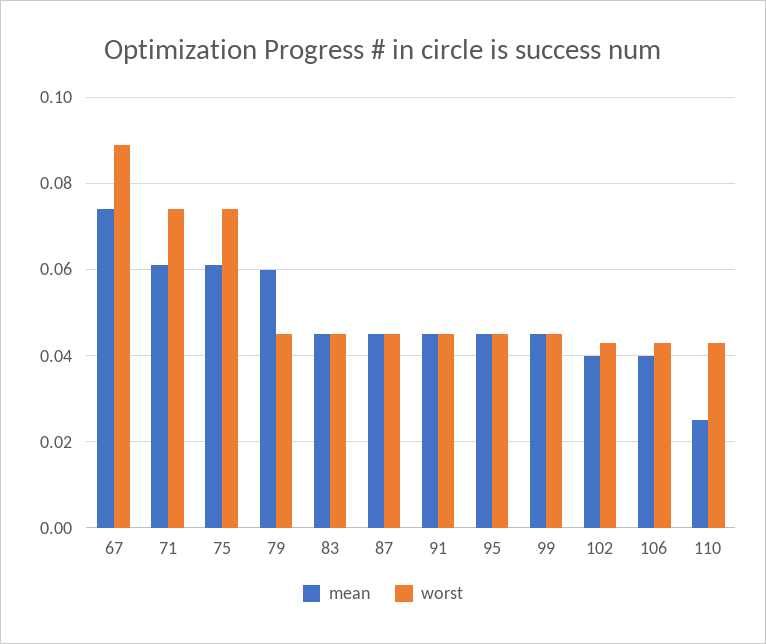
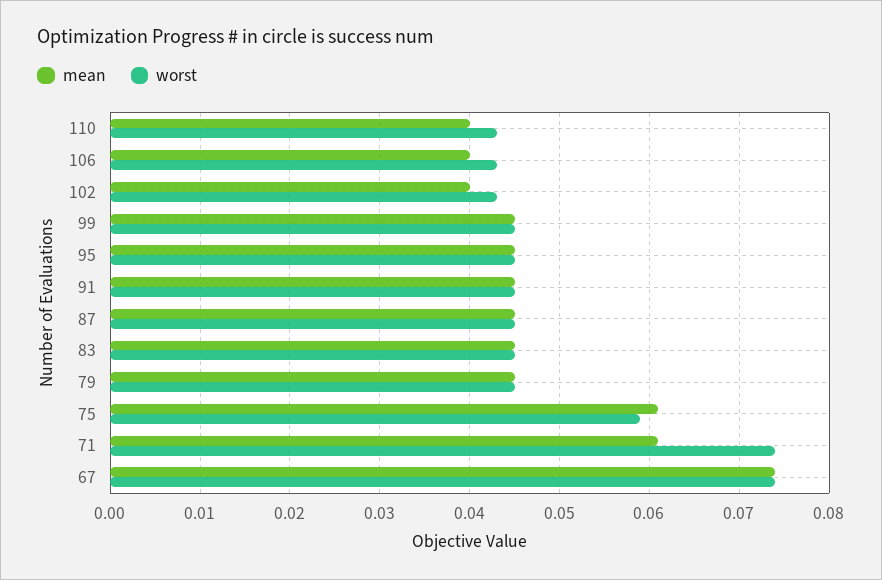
worst, 67: 0.09 -> 0.074
worst, 75: 0.075 -> 0.059
mean, 79: 0.06 -> 0.045
mean, 110: 0.025 -> 0.04

